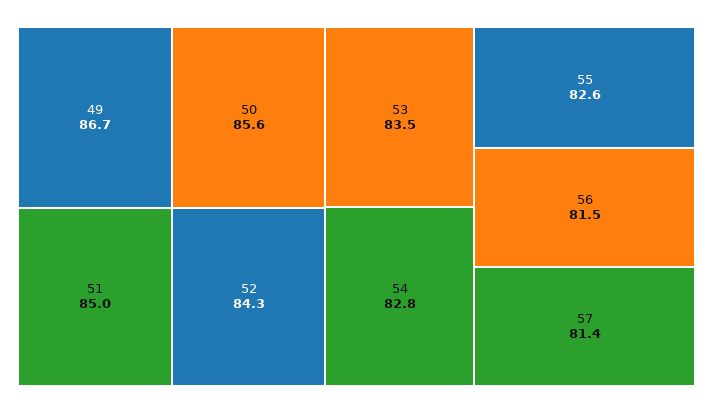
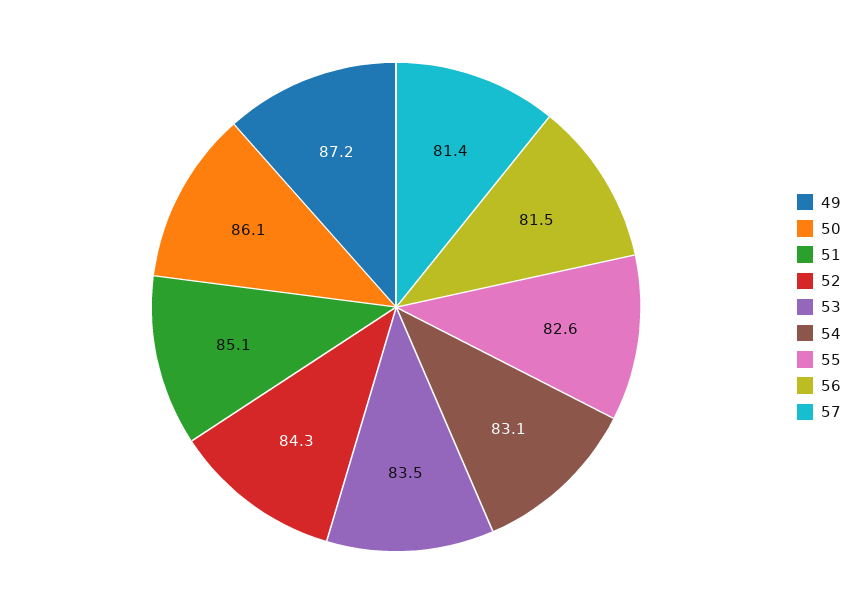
49: 86.7 -> 87.2
50: 85.6 -> 86.1
51: 85 -> 85.1
54: 82.8 -> 83.1

